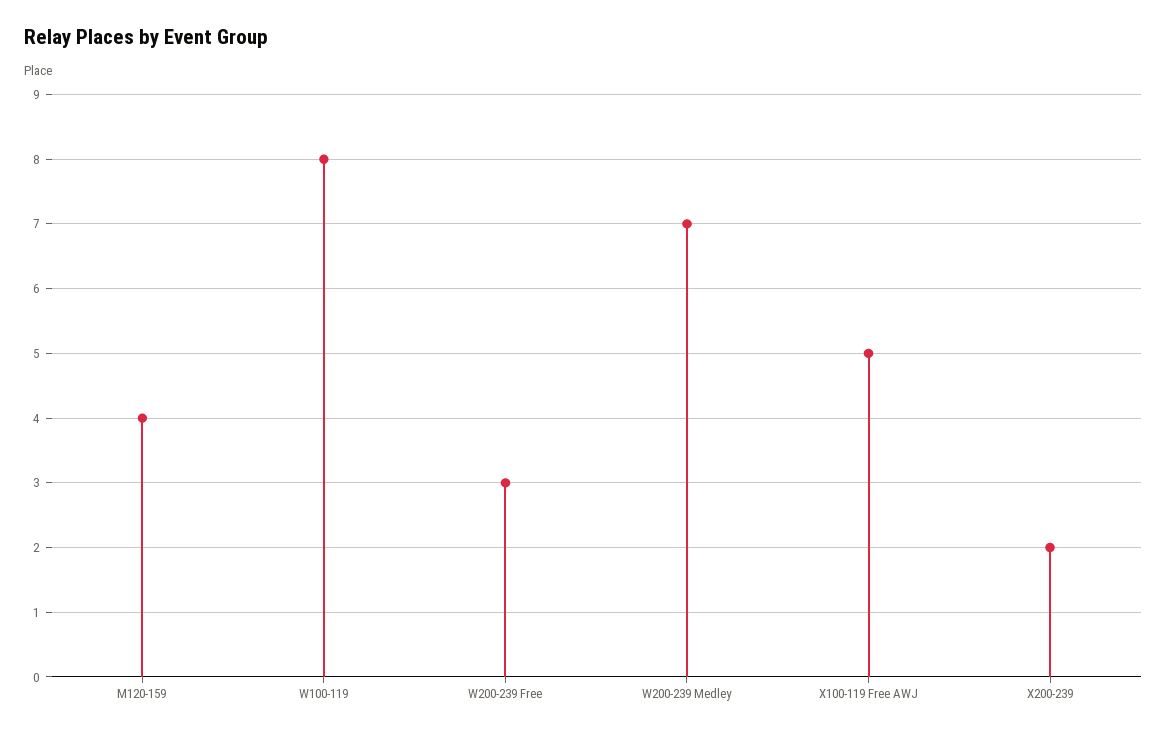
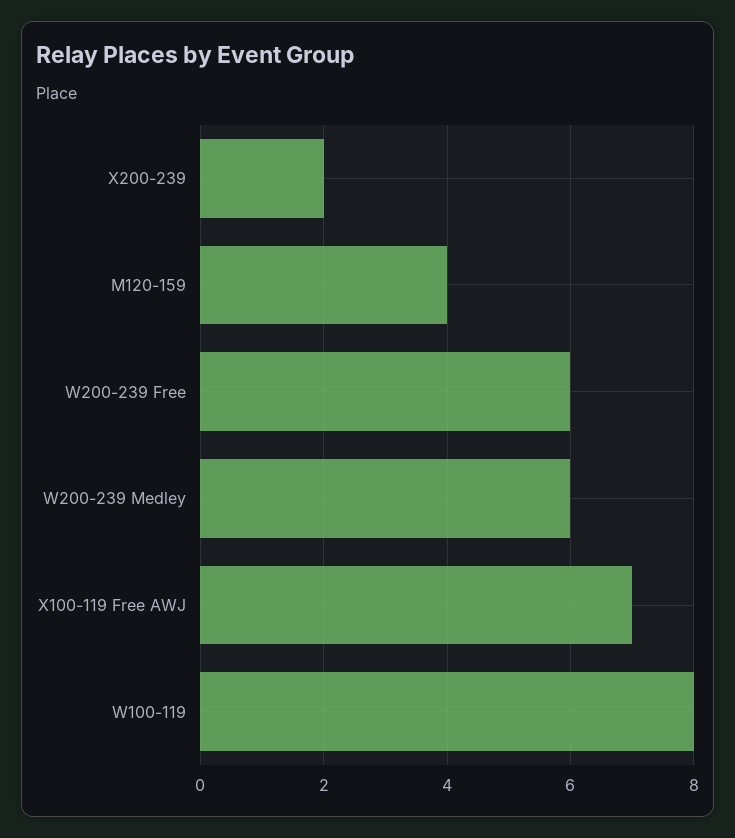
W200-239 Free: 3 -> 6
W200-239 Medley: 7 -> 6
X100-119 Free AWJ: 5 -> 7

